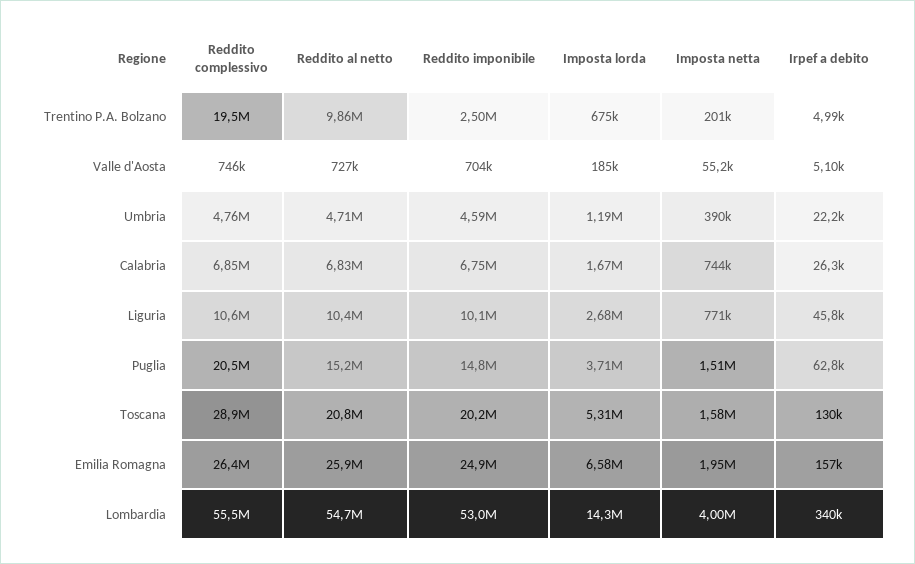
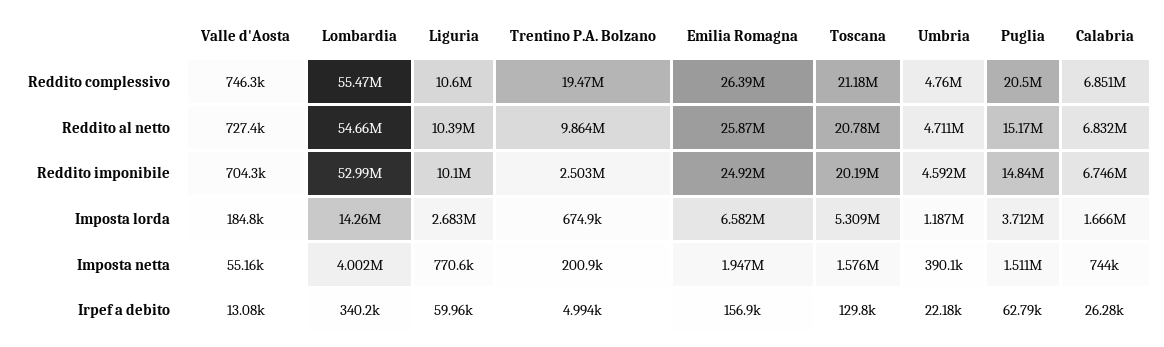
Irpef a debito, Valle d'Aosta: 5100 -> 13080
Irpef a debito, Liguria: 45800 -> 59960
Reddito complessivo, Toscana: 28900000 -> 21180000

